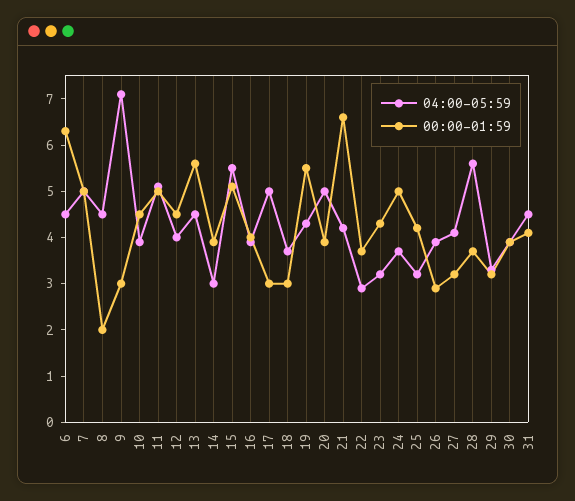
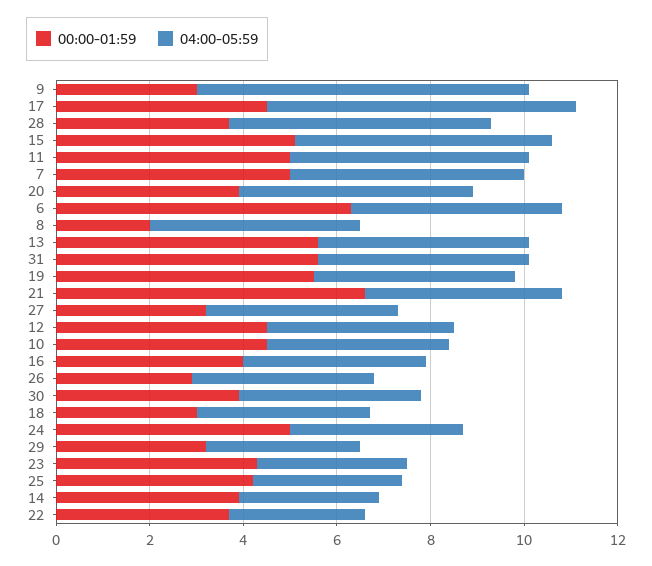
04:00-05:59, 17: 5 -> 6.5
00:00-01:59, 17: 3 -> 4.5
00:00-01:59, 31: 4 -> 5.5

